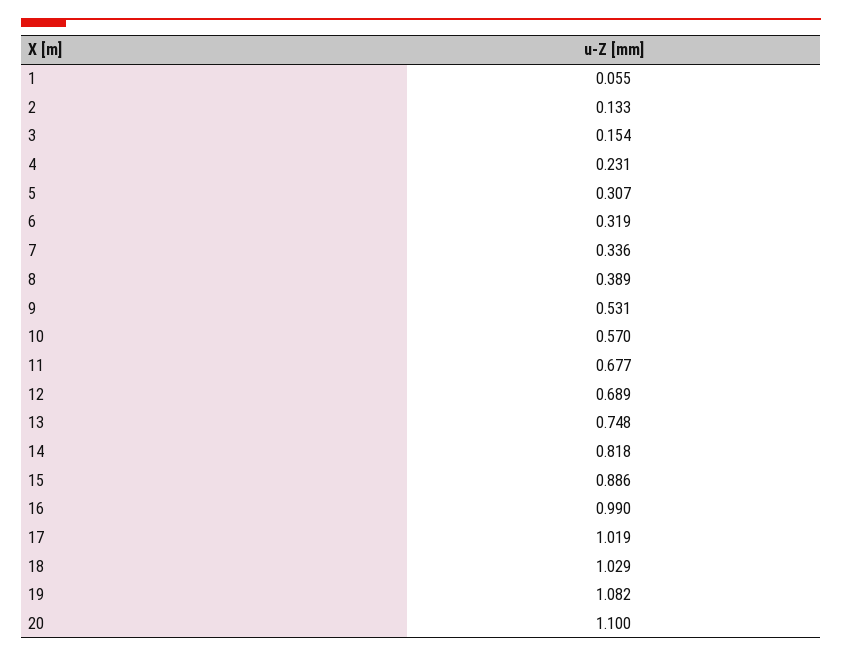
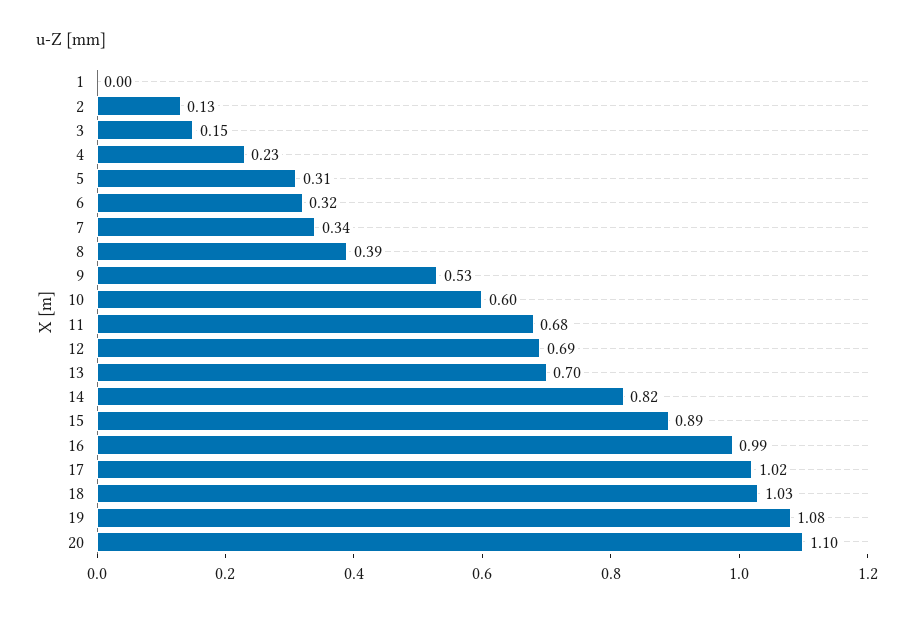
1: 0.055 -> 0
10: 0.57 -> 0.6
13: 0.748 -> 0.7

